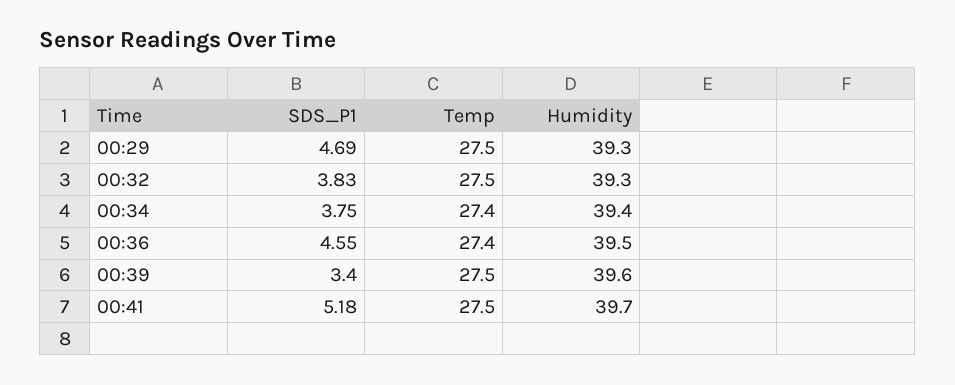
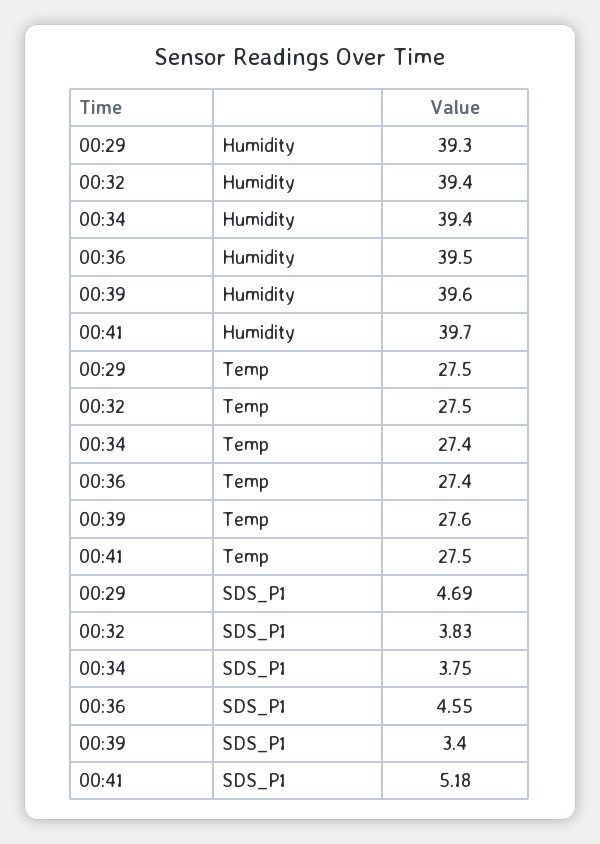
Humidity, 00:32: 39.3 -> 39.4
Temp, 00:39: 27.5 -> 27.6

